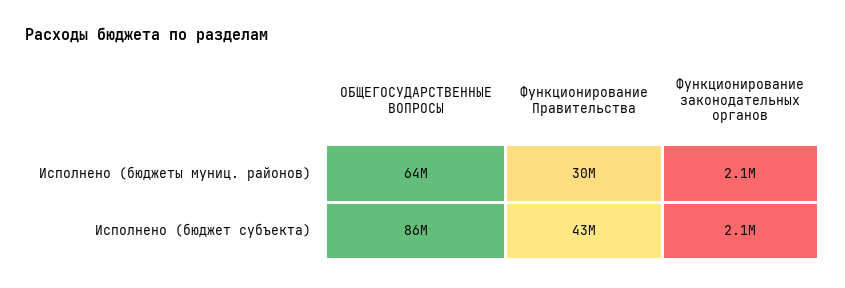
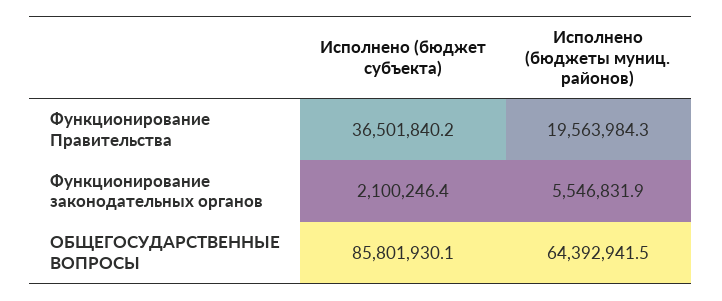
Функционирование Правительства, Исполнено (бюджеты муниц. районов): 30000000 -> 19563984.3
Функционирование законодательных органов, Исполнено (бюджеты муниц. районов): 2100000 -> 5546831.9
Функционирование Правительства, Исполнено (бюджет субъекта): 43000000 -> 36501840.2

